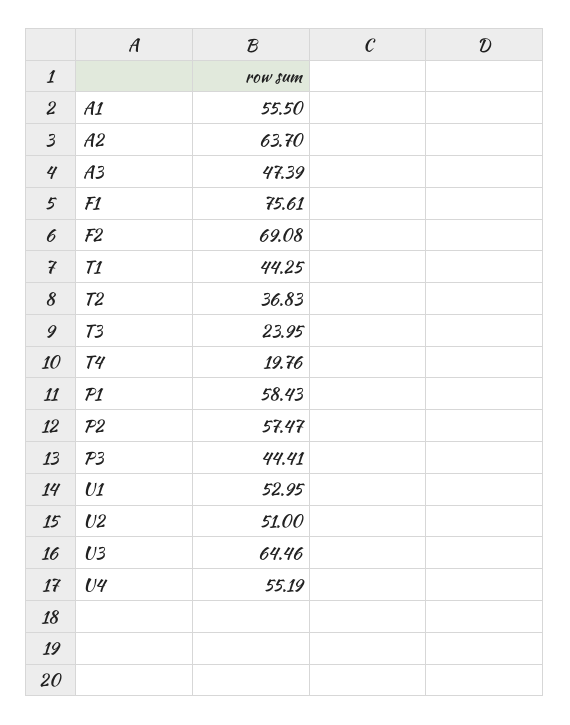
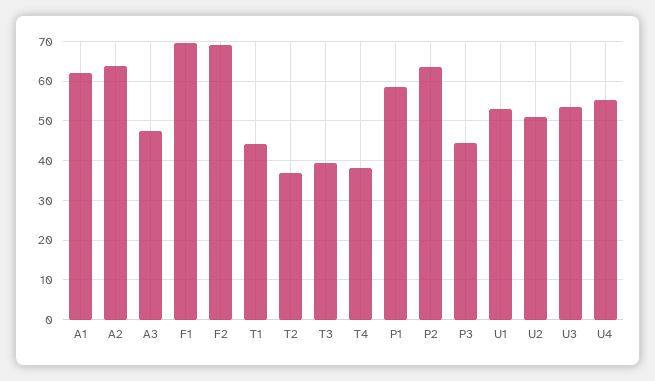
A1: 55.5 -> 62
F1: 75.61 -> 70
T3: 23.95 -> 40
T4: 19.76 -> 38
P2: 57.47 -> 64
U3: 64.46 -> 54

